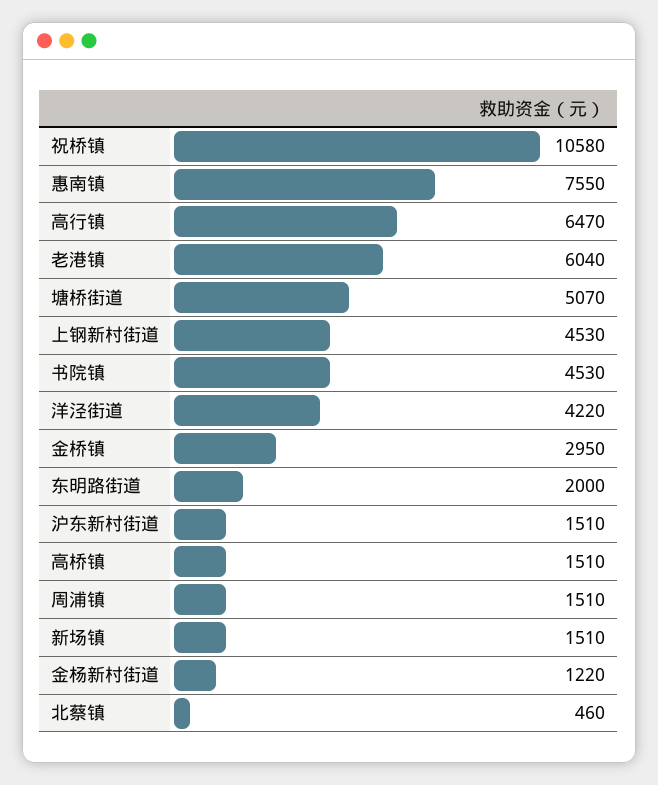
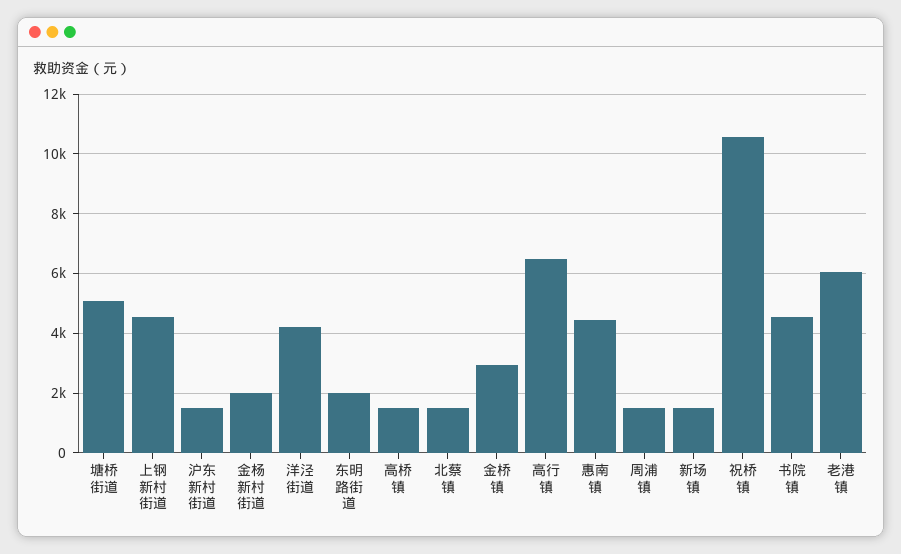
惠南镇: 7550 -> 4500
金杨新村街道: 1220 -> 2000
北蔡镇: 460 -> 1500

